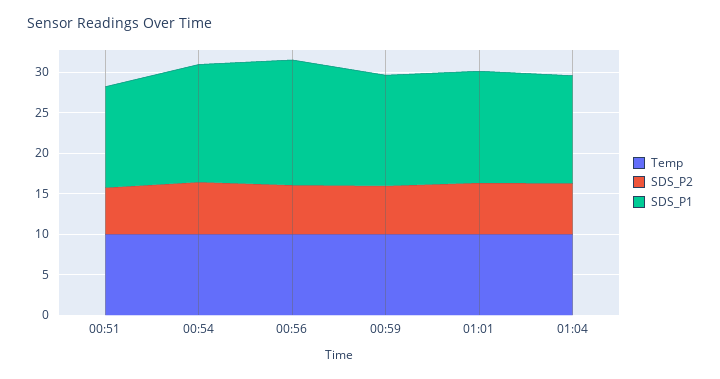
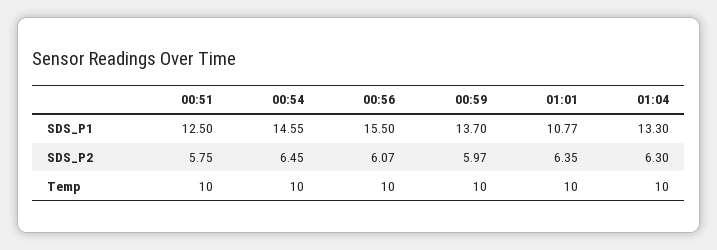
SDS_P1, 01:01: 14 -> 10.77

